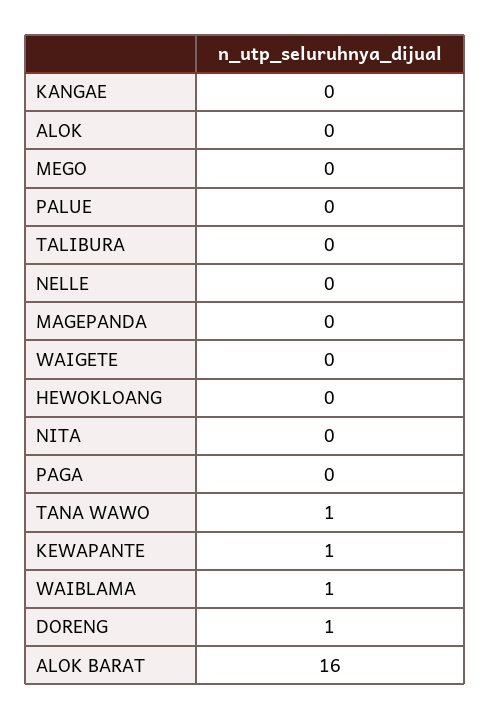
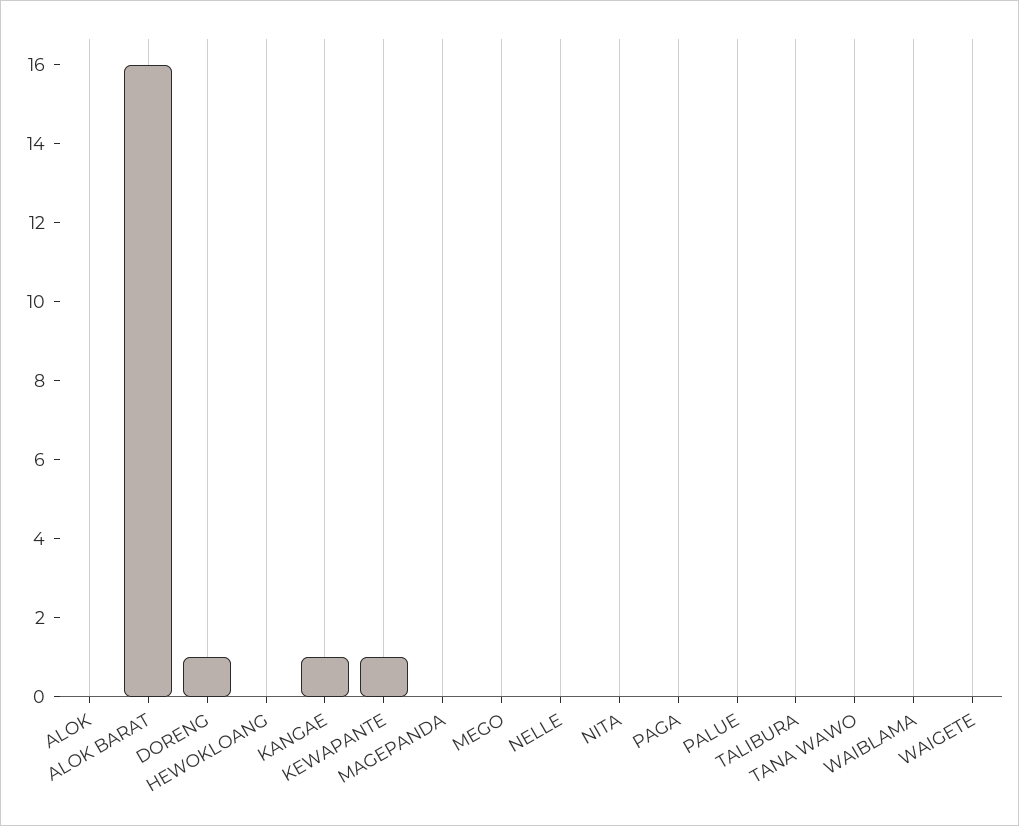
KANGAE: 0 -> 1
TANA WAWO: 1 -> 0
WAIBLAMA: 1 -> 0

